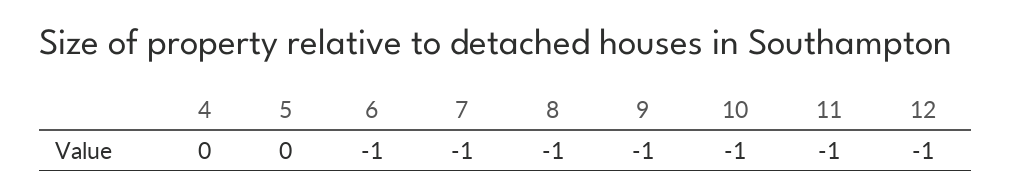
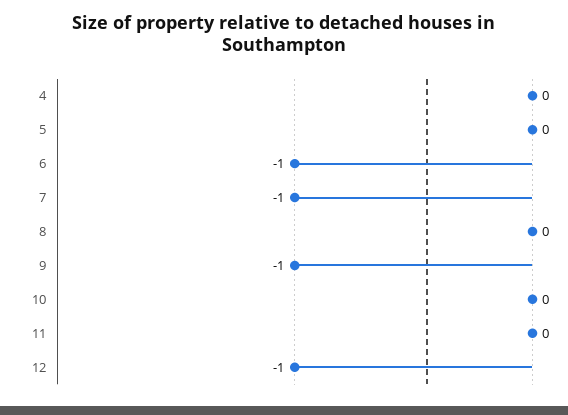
8: -1 -> 0
10: -1 -> 0
11: -1 -> 0

